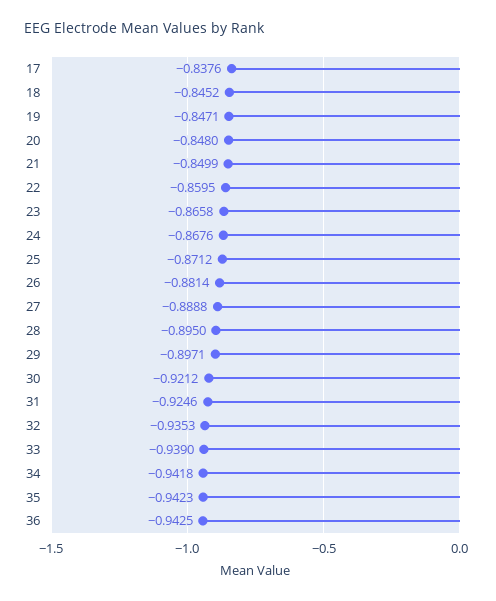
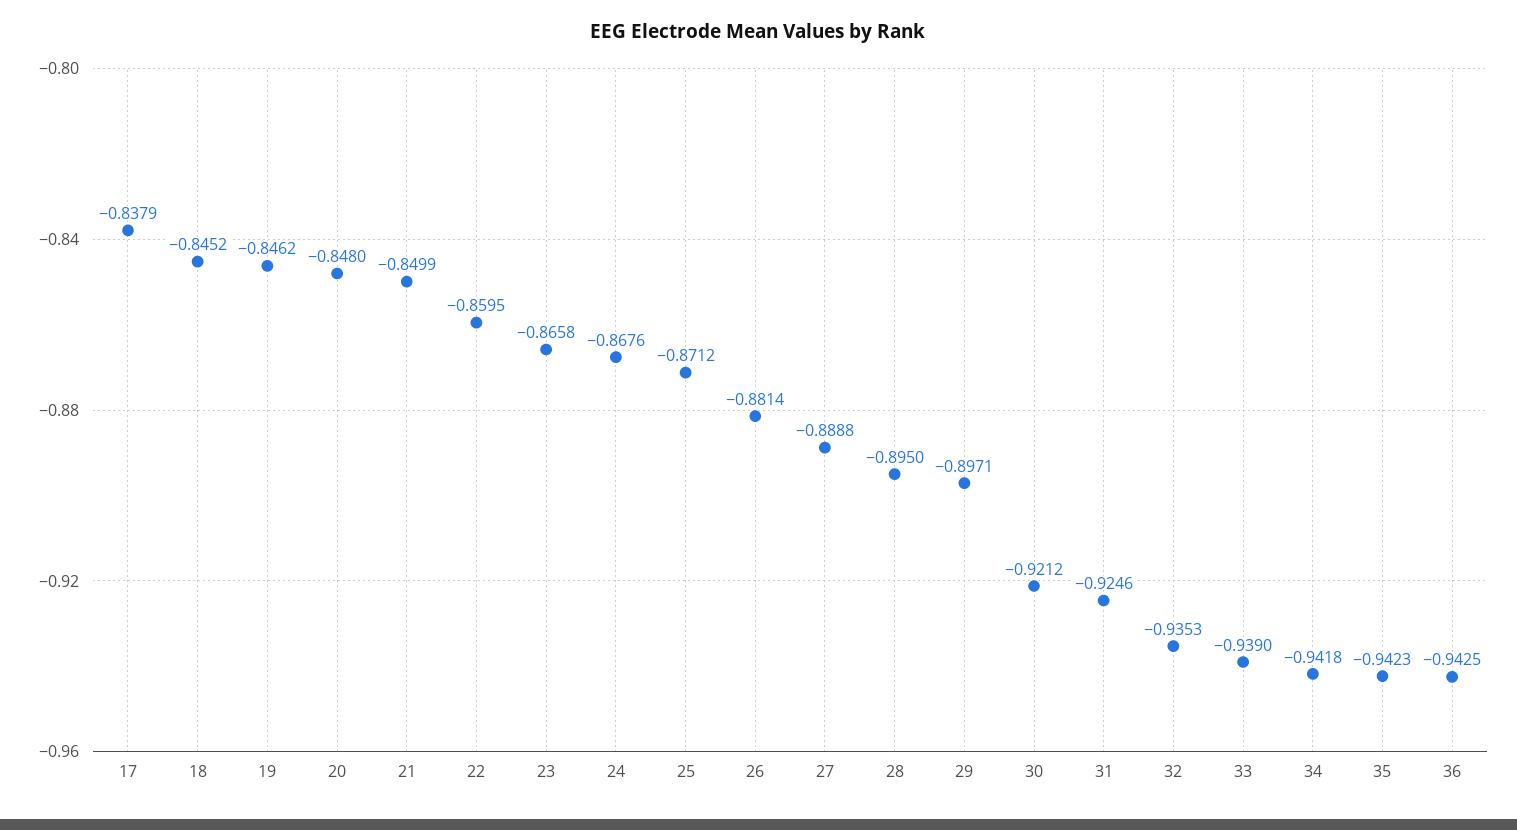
17: -0.8376 -> -0.8379
19: -0.8471 -> -0.8462

